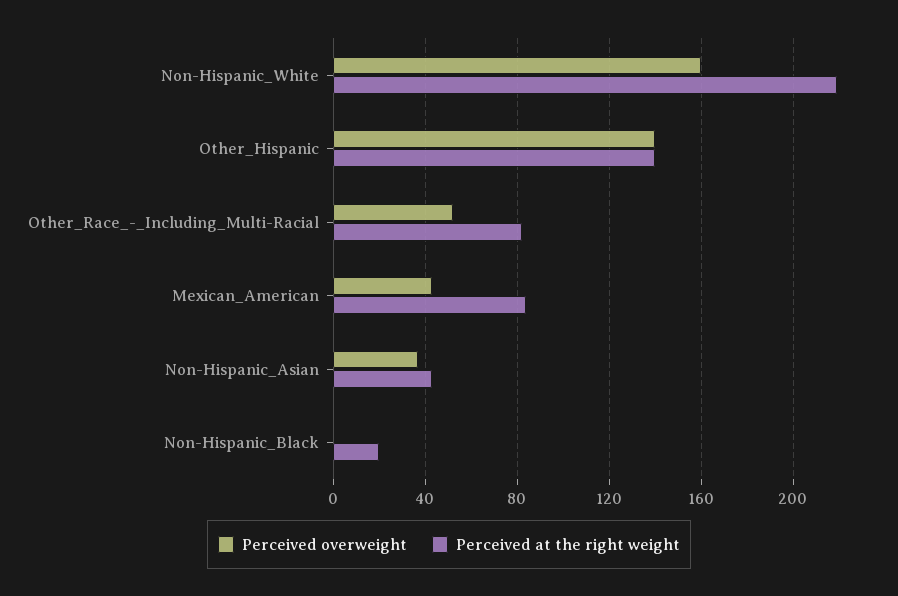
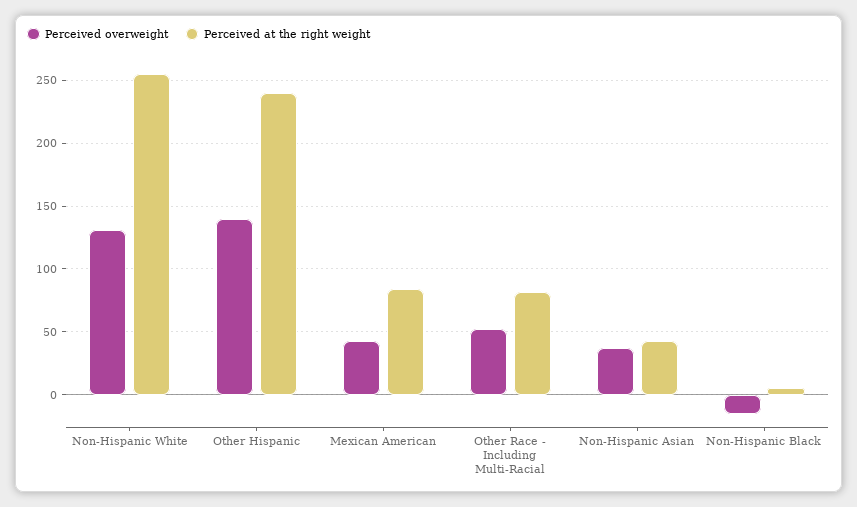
Perceived overweight, Non-Hispanic_White: 160 -> 130
Perceived at the right weight, Non-Hispanic_White: 220 -> 255
Perceived at the right weight, Other_Hispanic: 140 -> 240
Perceived overweight, Non-Hispanic_Black: 0 -> -15
Perceived at the right weight, Non-Hispanic_Black: 20 -> 5

